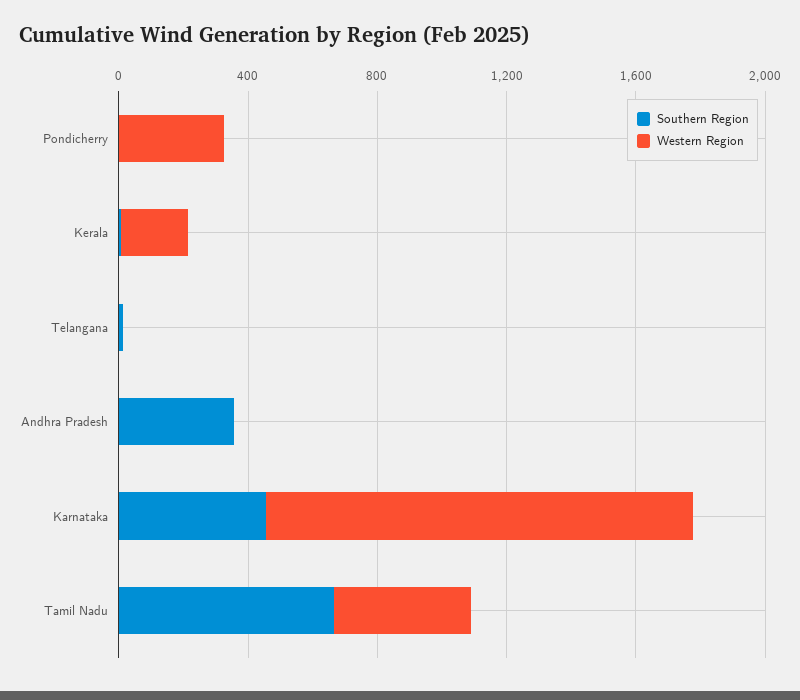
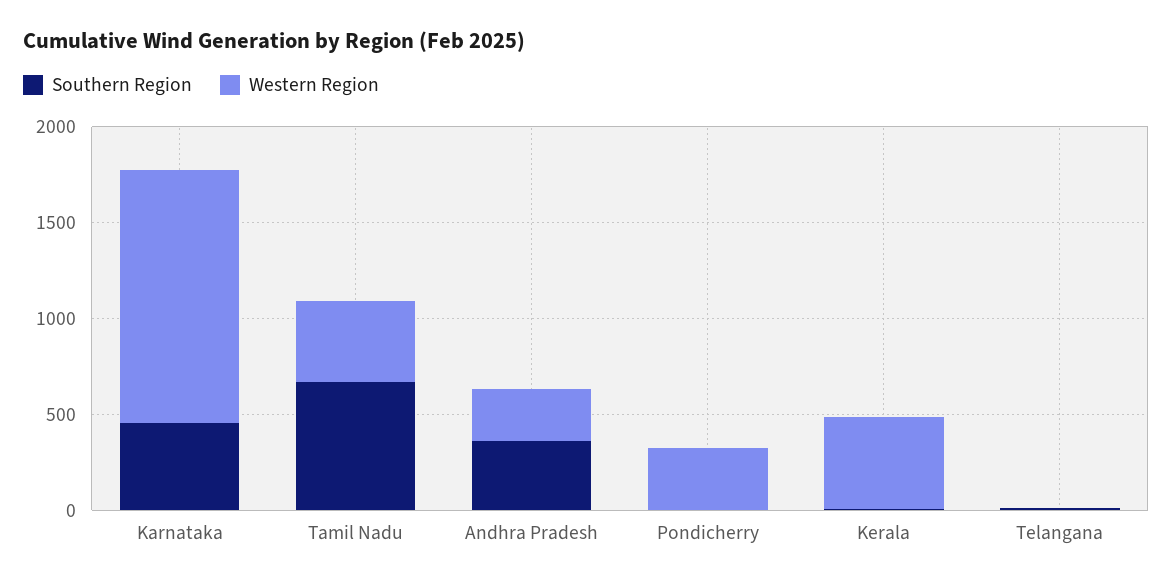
Western Region, Kerala: 200 -> 500
Western Region, Andhra Pradesh: 0 -> 300

